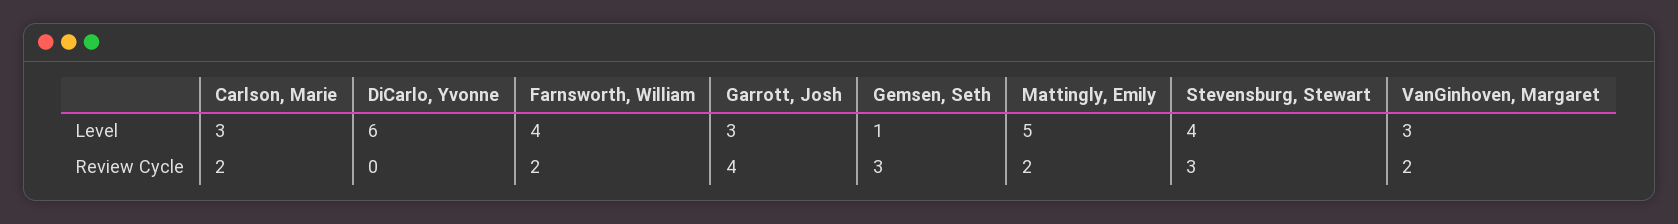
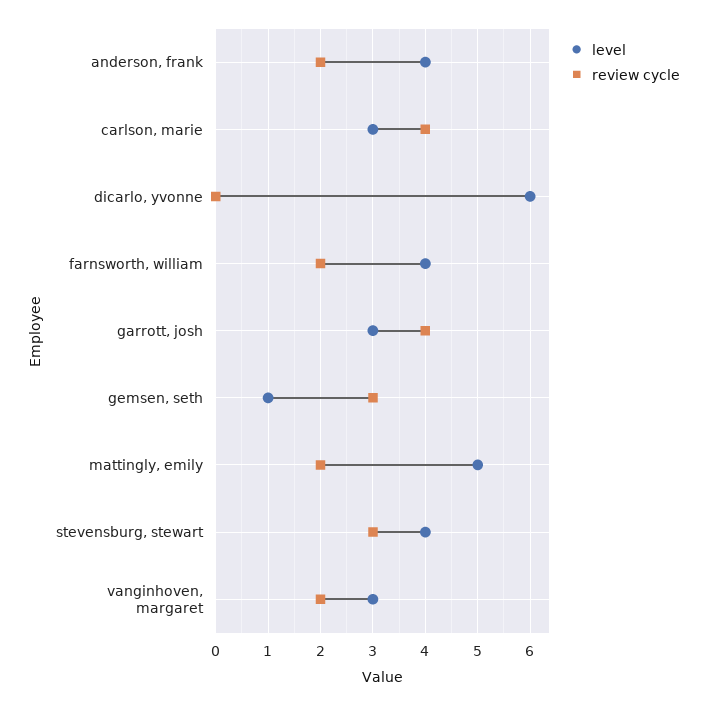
Review Cycle, Carlson, Marie: 2 -> 4
Level, anderson, frank: none -> 4
Review Cycle, anderson, frank: none -> 2

